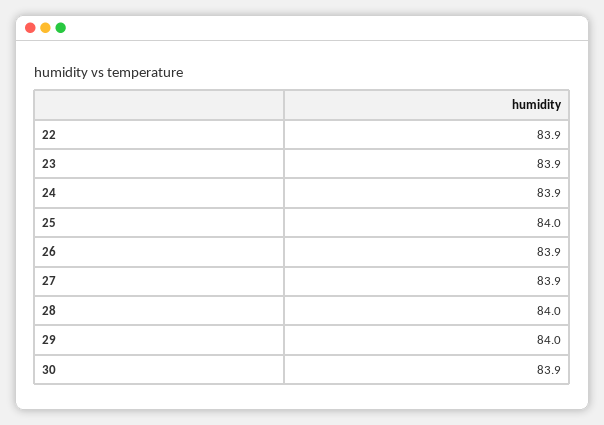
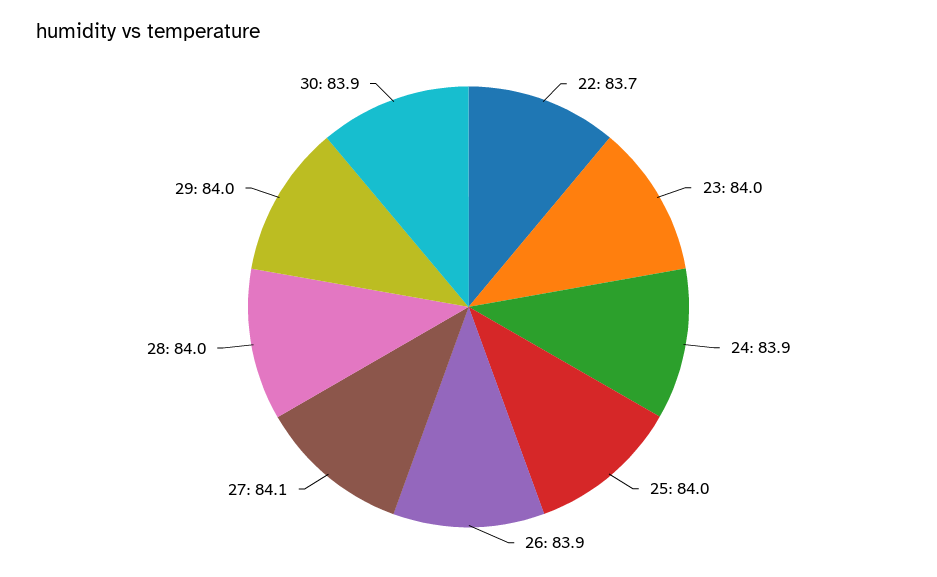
22: 83.9 -> 83.7
23: 83.9 -> 84
27: 83.9 -> 84.1

